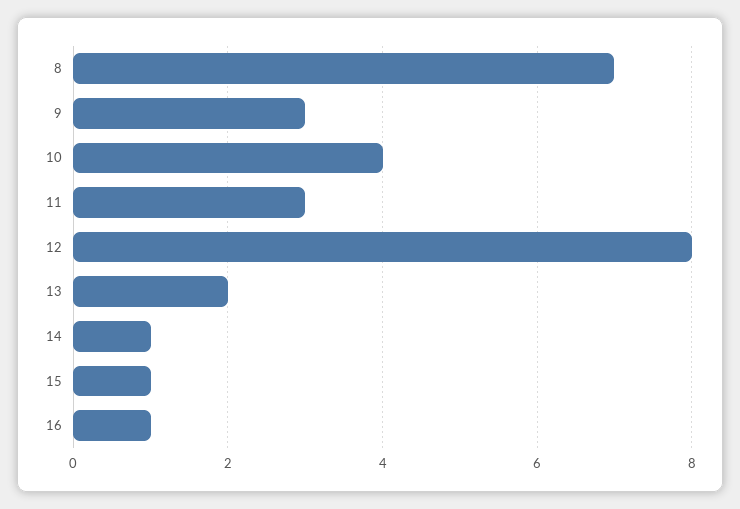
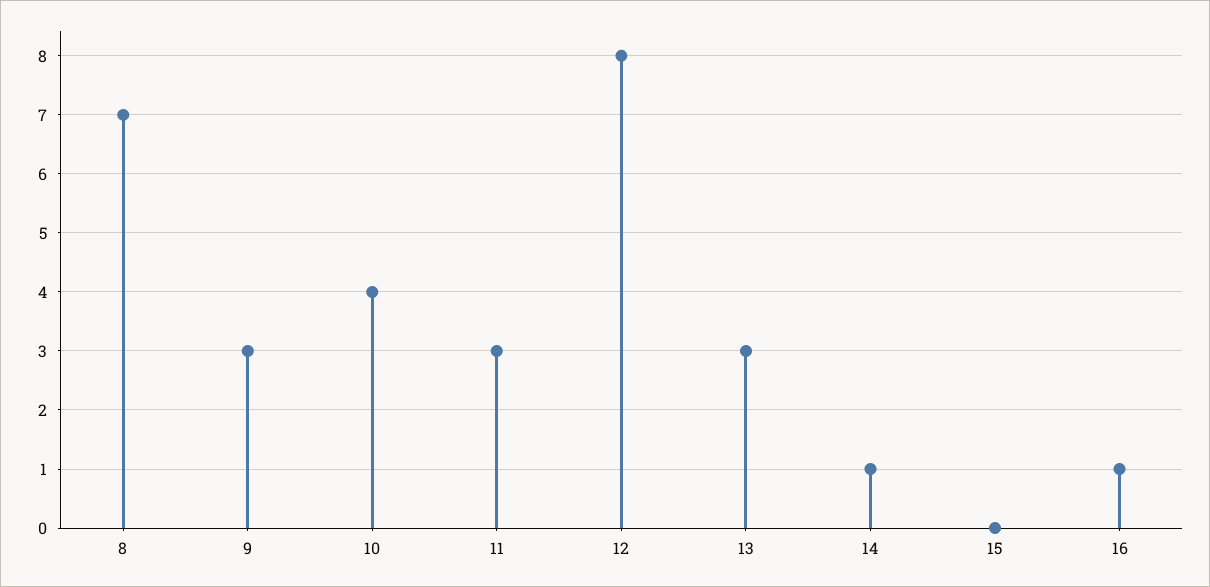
13: 2 -> 3
15: 1 -> 0

